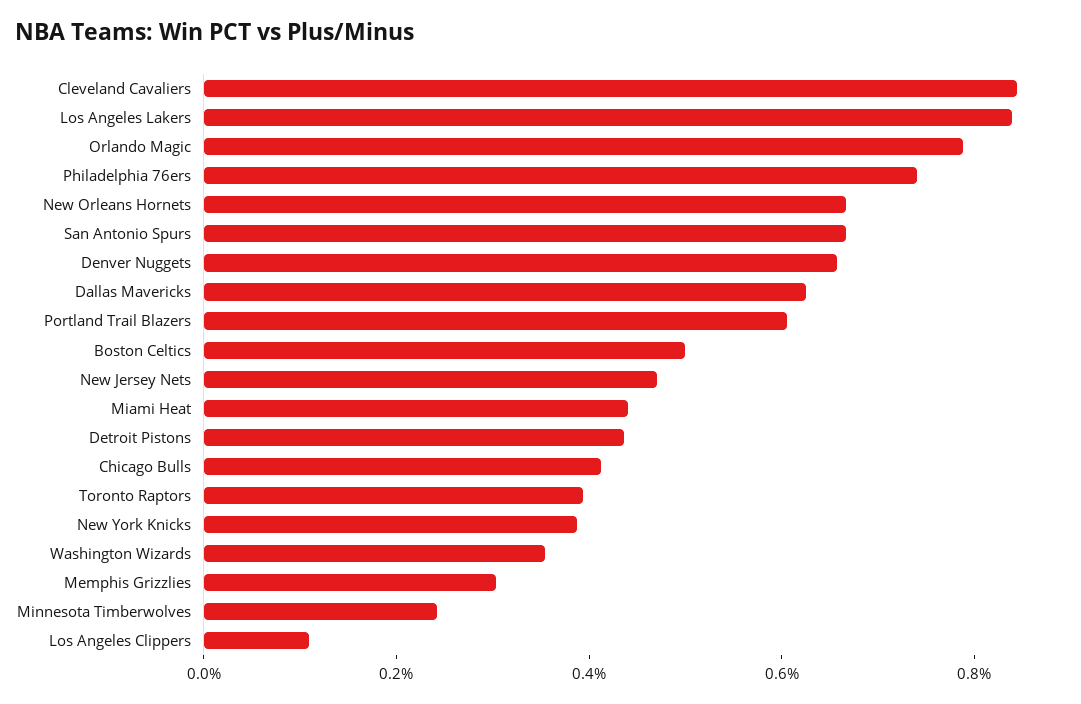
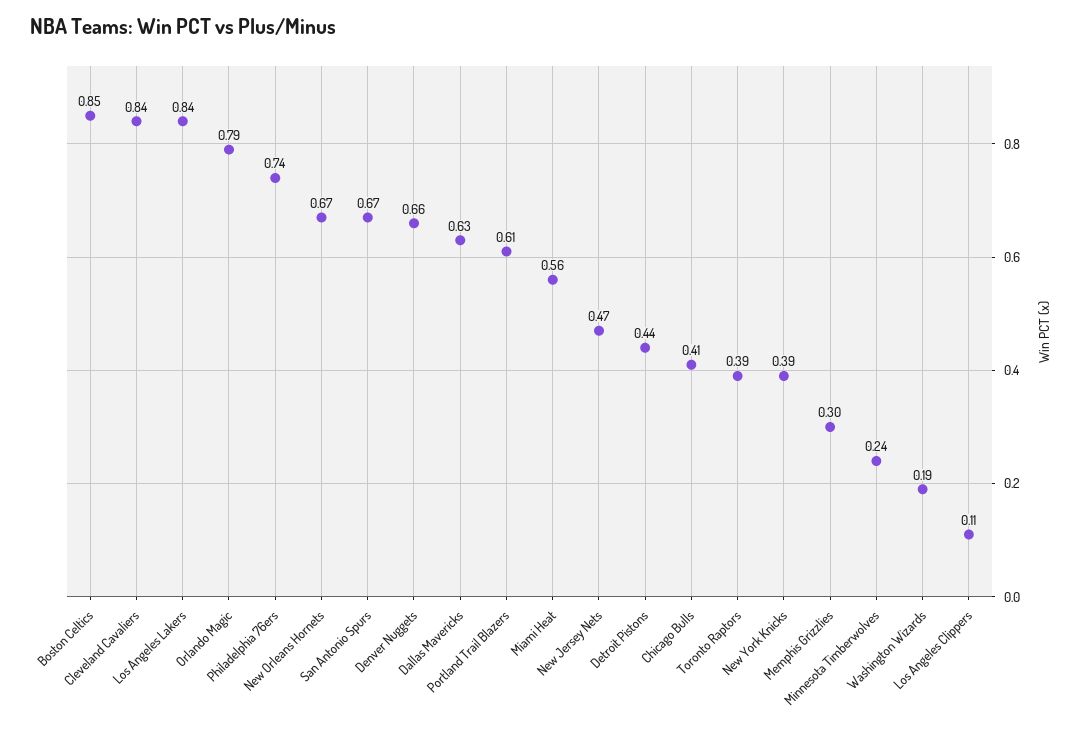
Boston Celtics: 0.5 -> 0.85
Miami Heat: 0.45 -> 0.56
Washington Wizards: 0.35 -> 0.19

